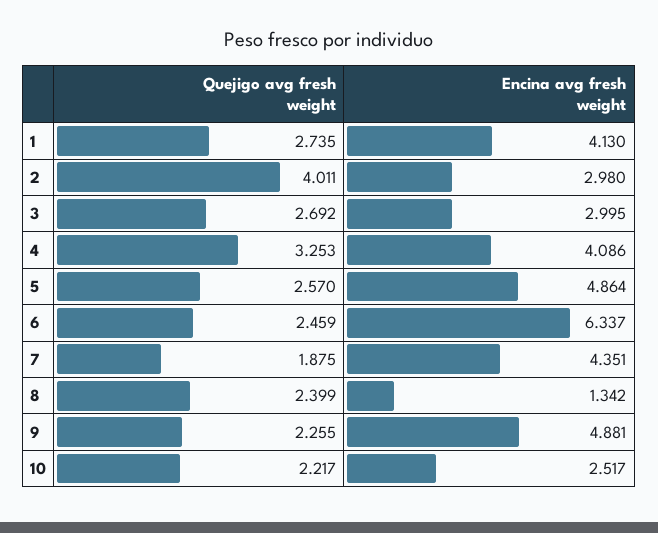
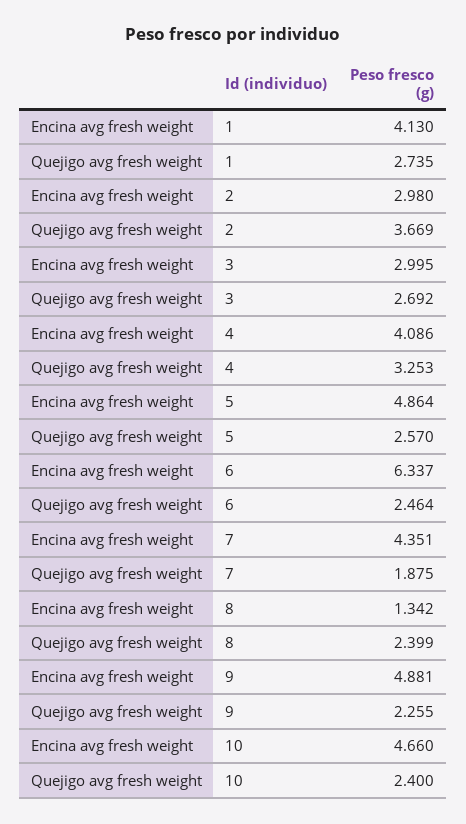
Quejigo avg fresh weight, 2: 4.011 -> 3.669
Quejigo avg fresh weight, 6: 2.459 -> 2.464
Quejigo avg fresh weight, 10: 2.217 -> 2.4
Encina avg fresh weight, 10: 2.517 -> 4.66

